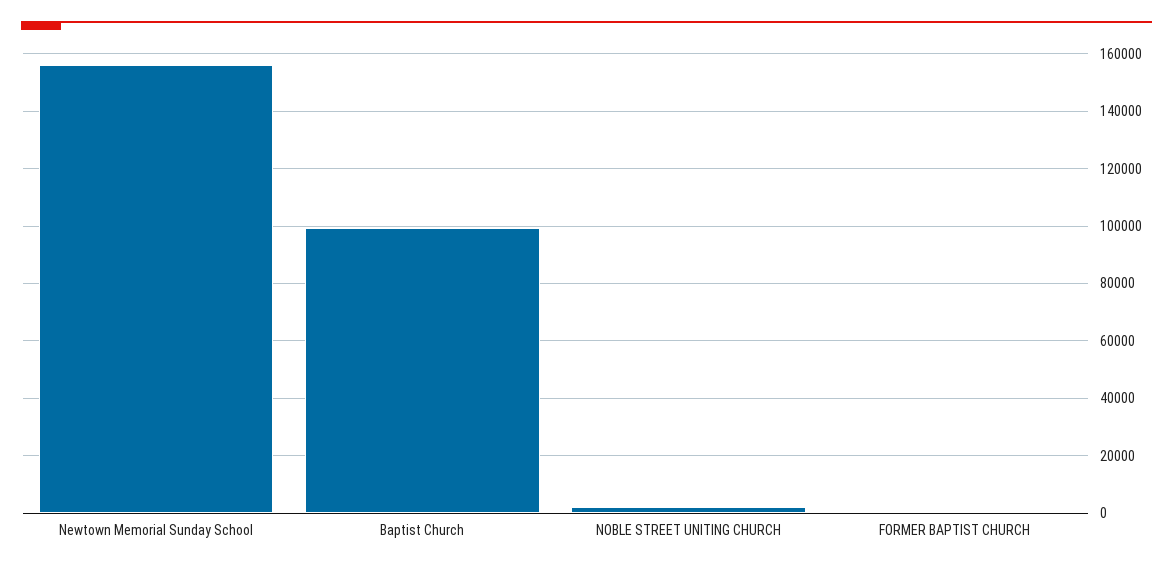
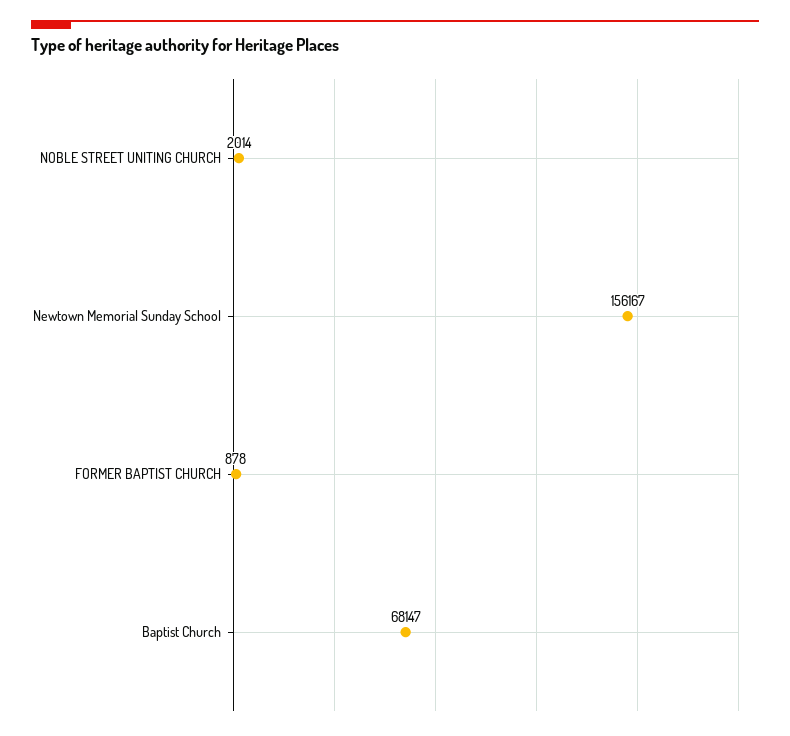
Baptist Church: 100000 -> 68147

